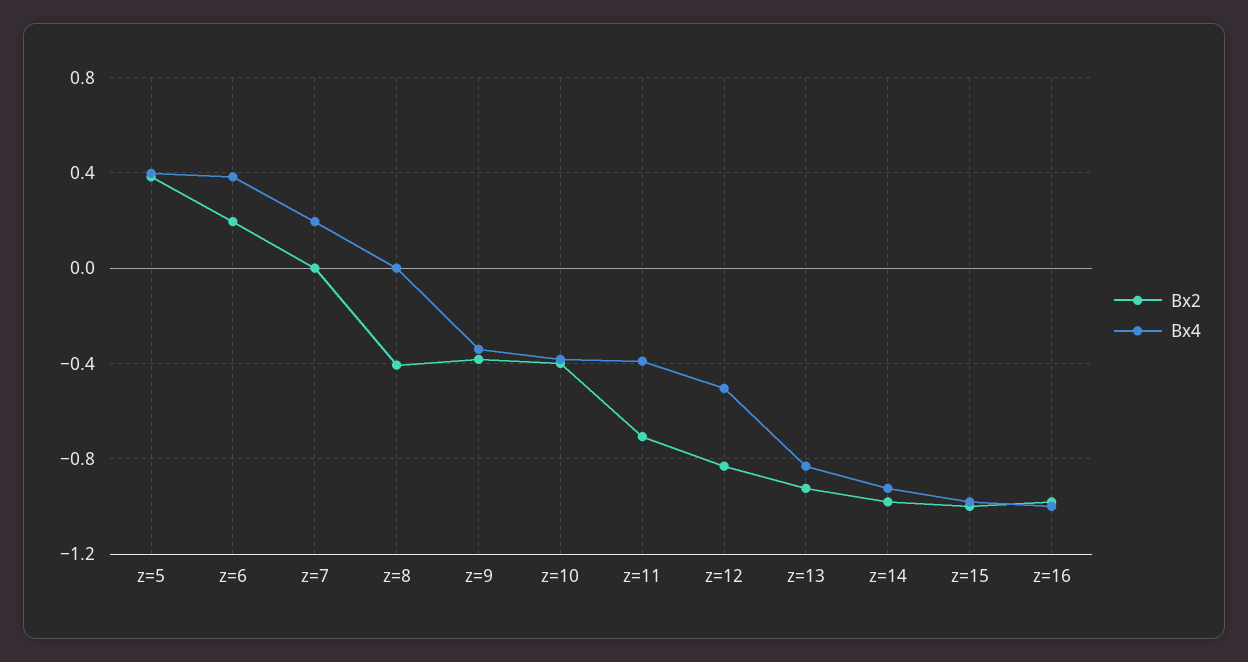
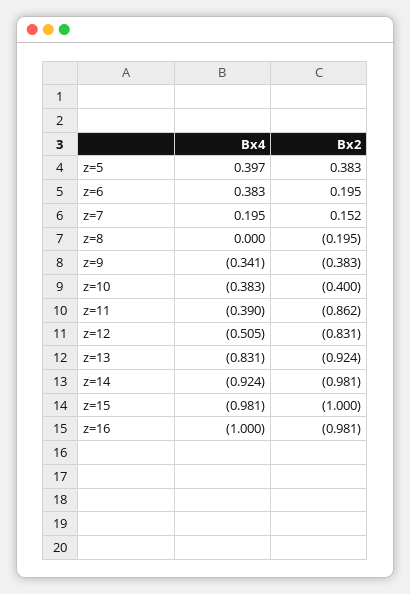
Bx2, z=7: 0 -> 0.152
Bx2, z=8: -0.4 -> -0.195
Bx2, z=11: -0.7 -> -0.862

